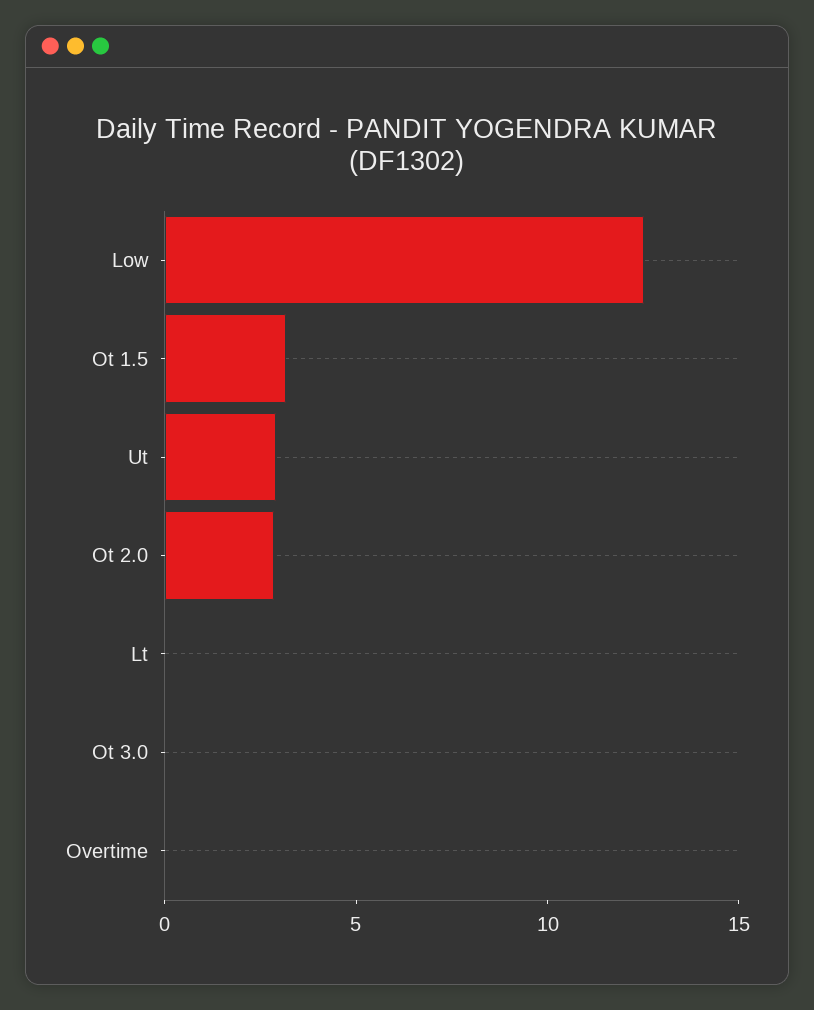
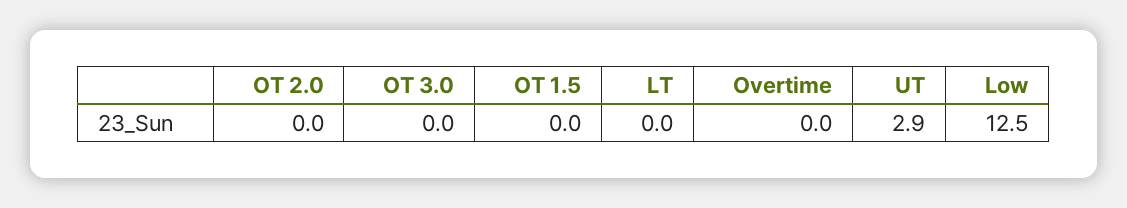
Ot 1.5: 3 -> 0
Ot 2.0: 3 -> 0

